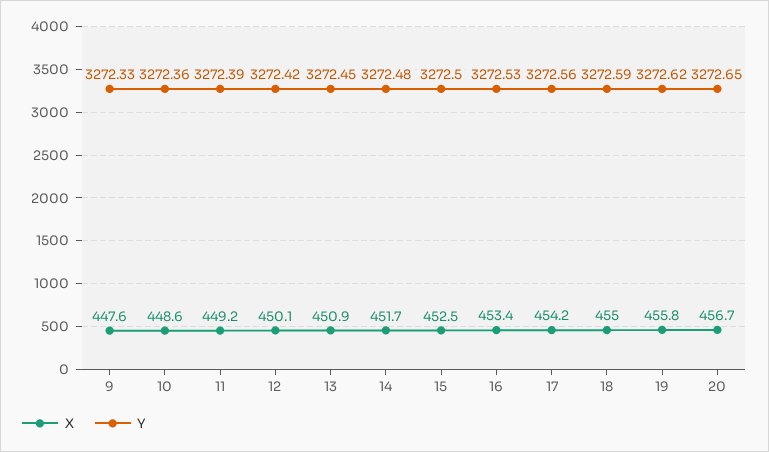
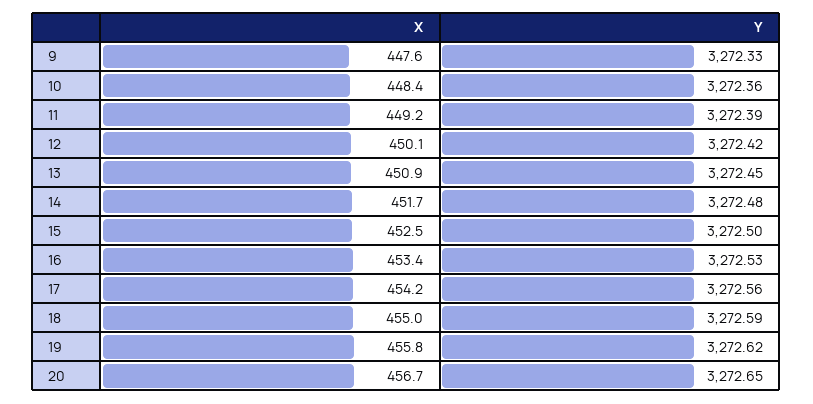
X, 10: 448.6 -> 448.4

